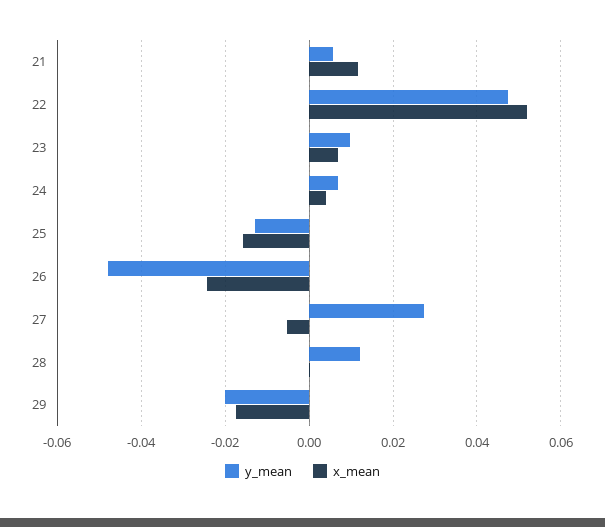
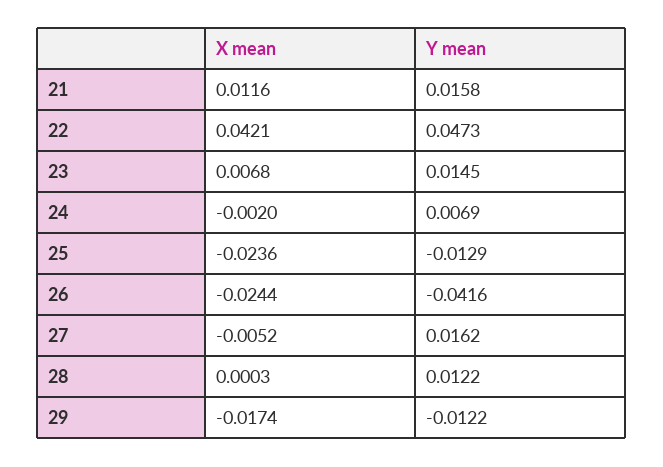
y_mean, 21: 0.006 -> 0.0158
x_mean, 22: 0.052 -> 0.0421
y_mean, 23: 0.01 -> 0.0145
x_mean, 24: 0.004 -> -0.002
x_mean, 25: -0.016 -> -0.0236
y_mean, 26: -0.048 -> -0.0416
y_mean, 27: 0.028 -> 0.0162
y_mean, 29: -0.02 -> -0.0122

